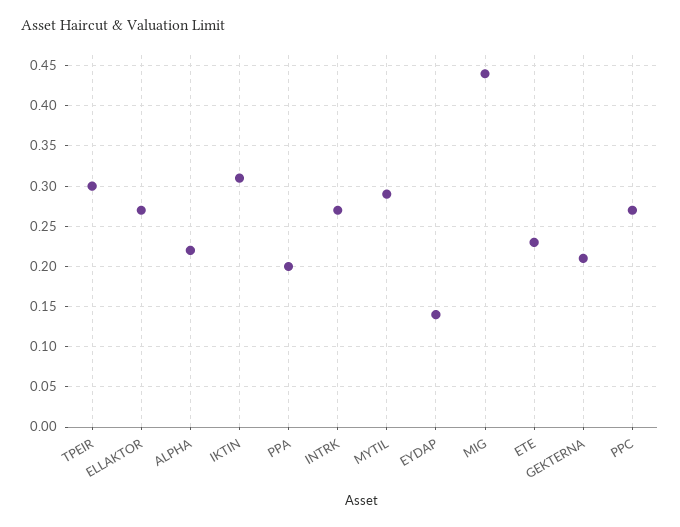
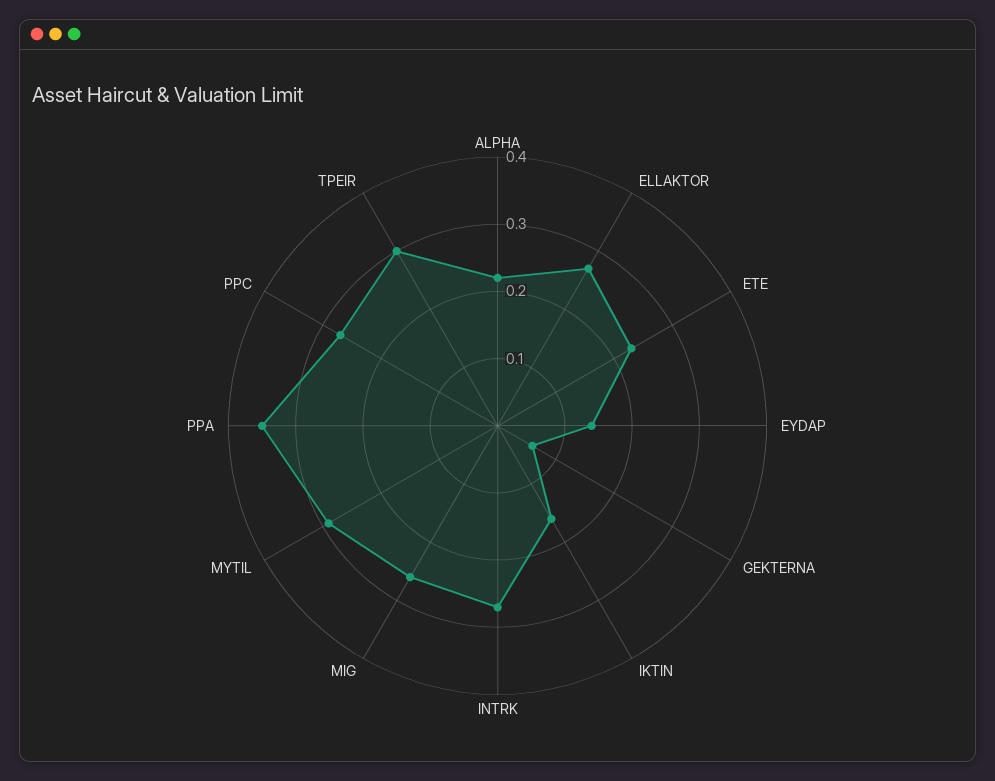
IKTIN: 0.31 -> 0.15
PPA: 0.2 -> 0.35
MIG: 0.44 -> 0.25
GEKTERNA: 0.21 -> 0.05

